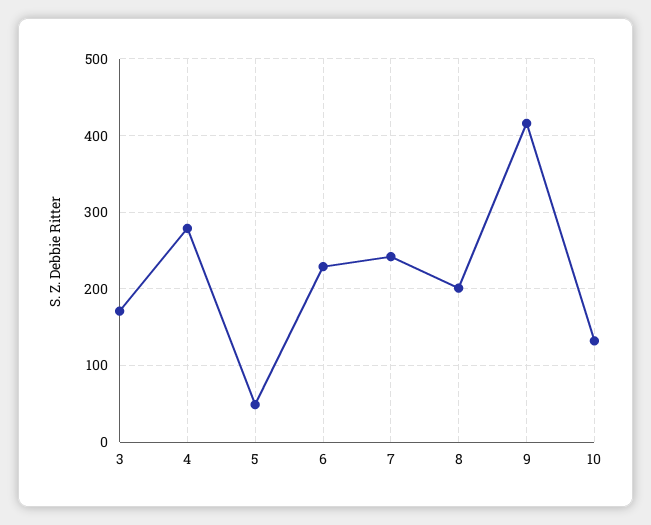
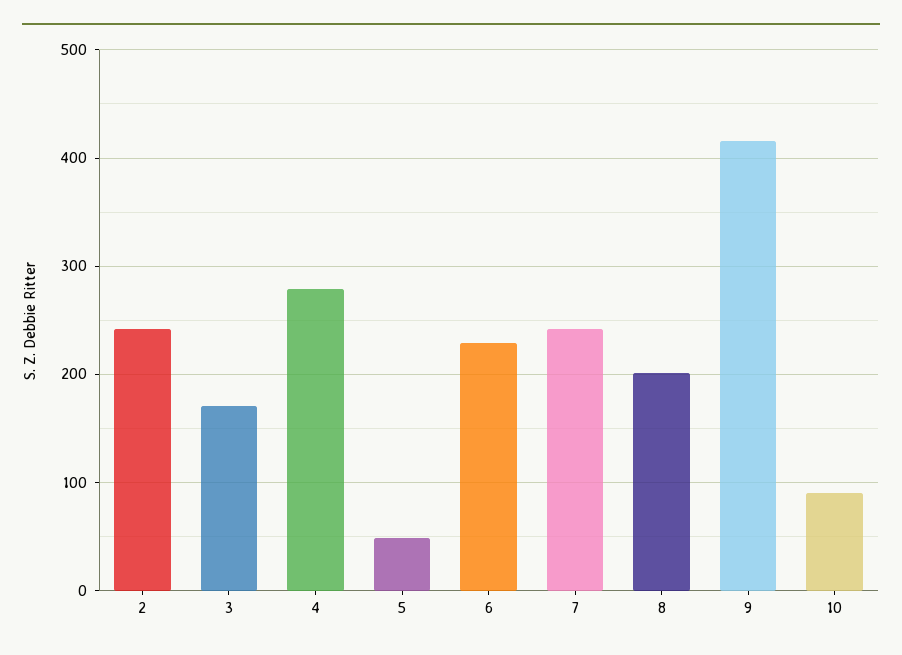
10: 130 -> 90
2: none -> 240

